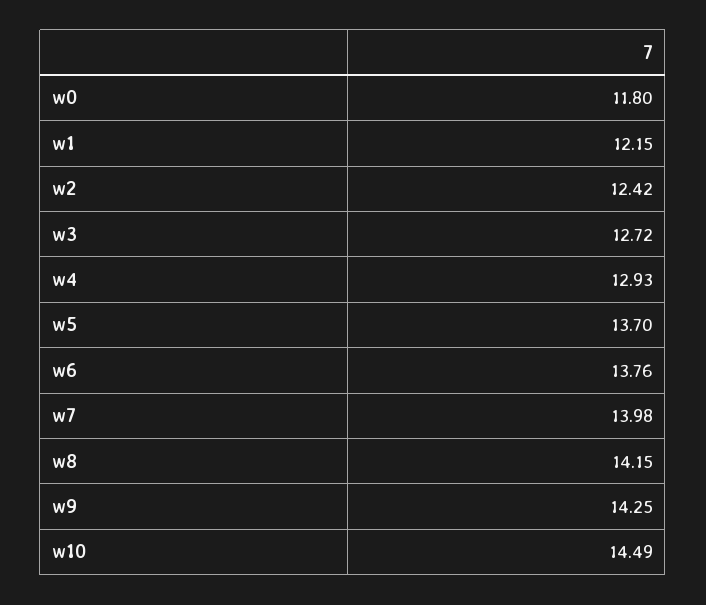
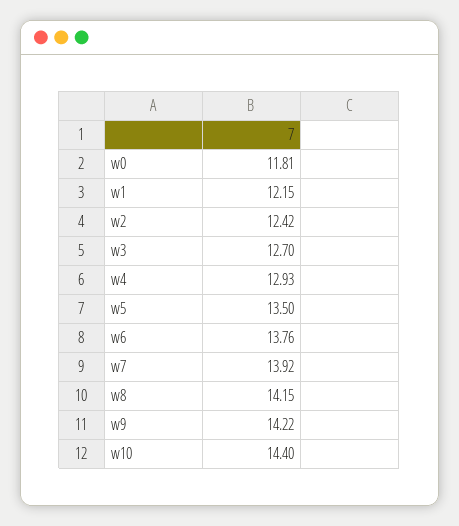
w0: 11.8 -> 11.81
w3: 12.72 -> 12.7
w5: 13.7 -> 13.5
w7: 13.98 -> 13.92
w9: 14.25 -> 14.22
w10: 14.49 -> 14.4

